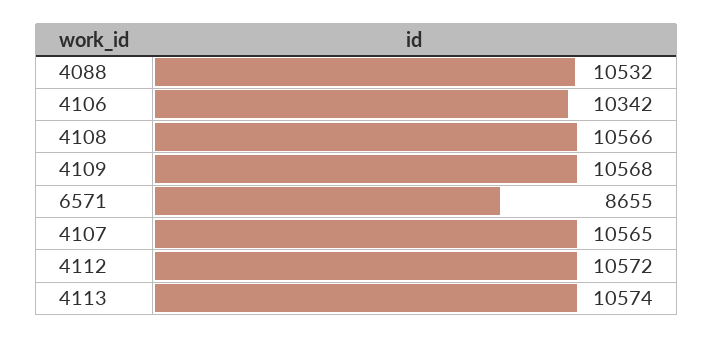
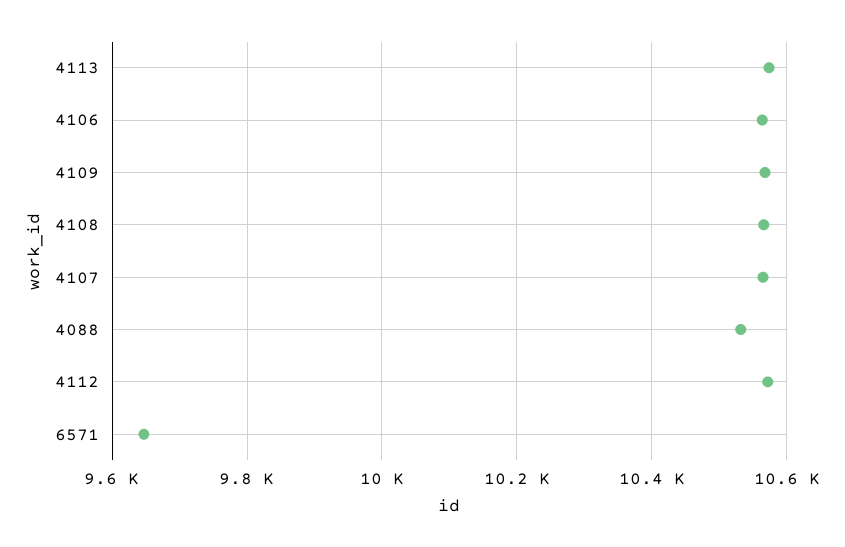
4106: 10342 -> 10560
6571: 8655 -> 9640

